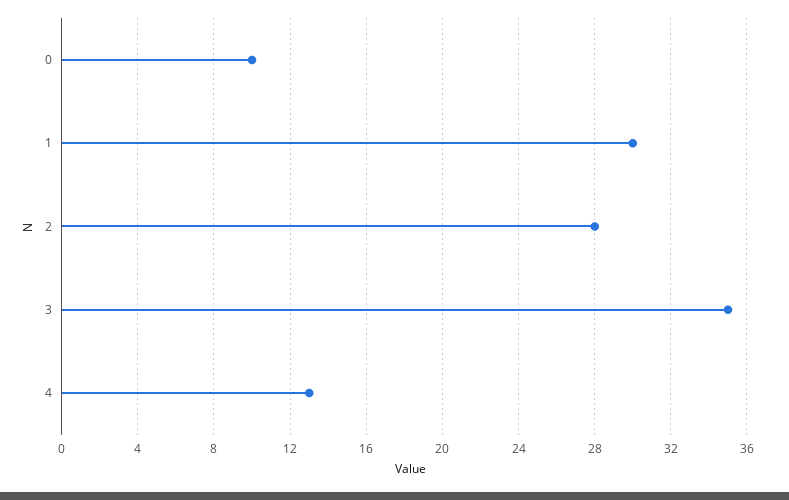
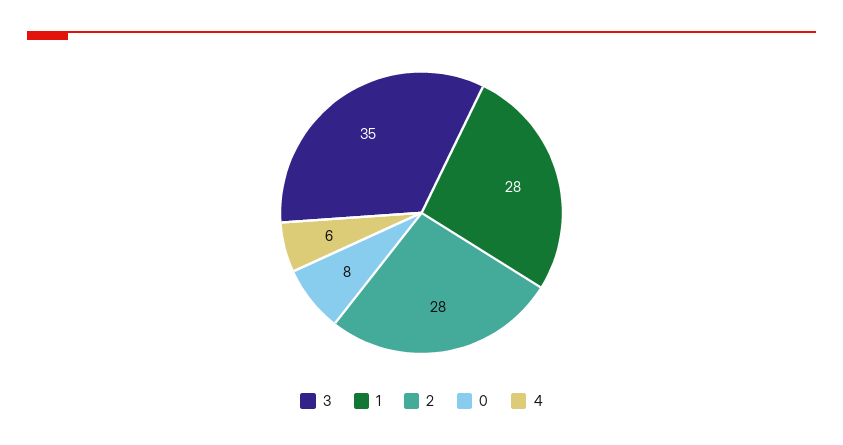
0: 10 -> 8
1: 30 -> 28
4: 13 -> 6

